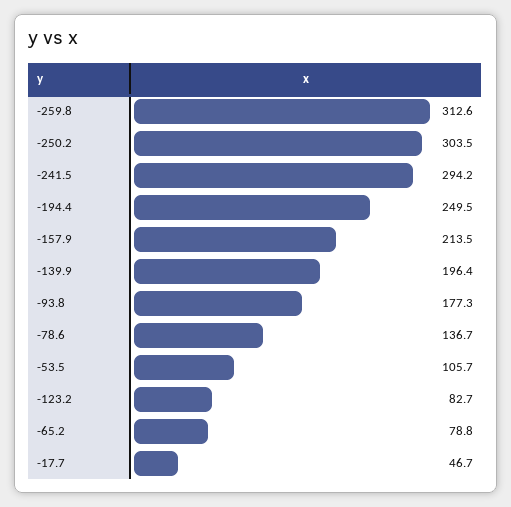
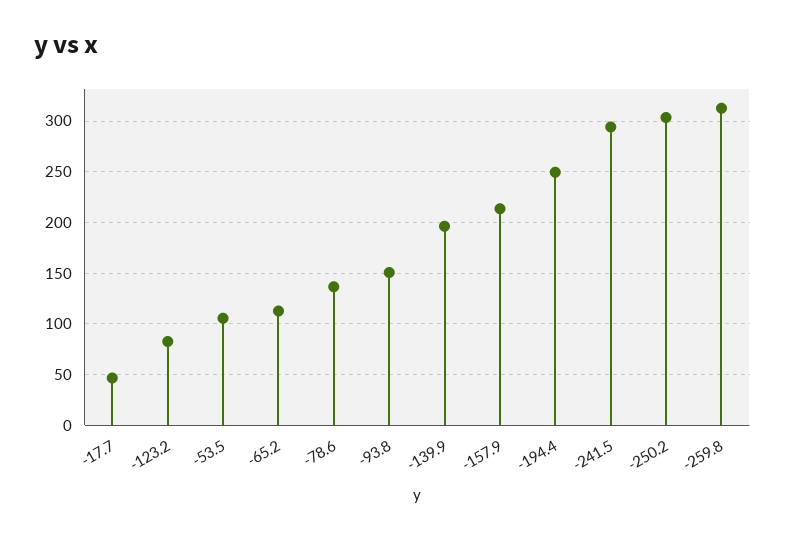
-93.8: 177.3 -> 150
-65.2: 78.8 -> 110

